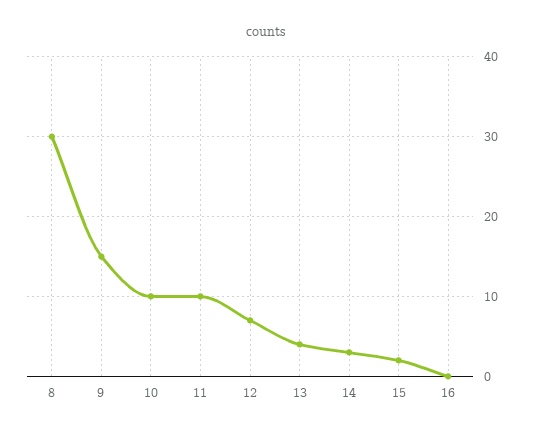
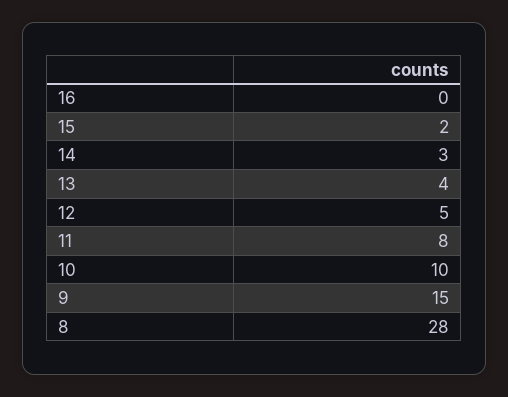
8: 30 -> 28
11: 10 -> 8
12: 7 -> 5

